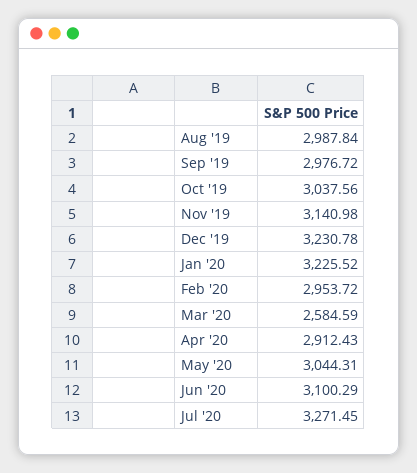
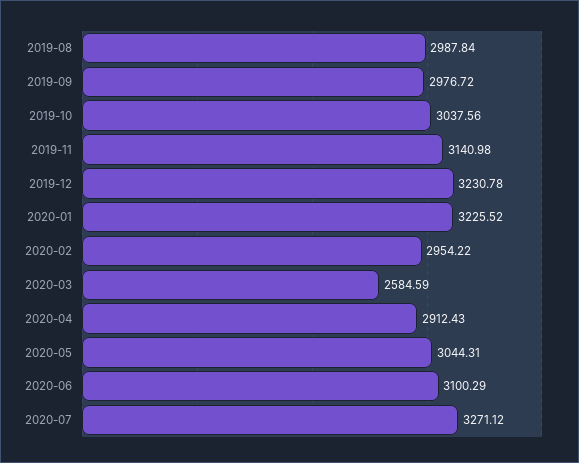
Feb '20: 2953.72 -> 2954.22
Jul '20: 3271.45 -> 3271.12

